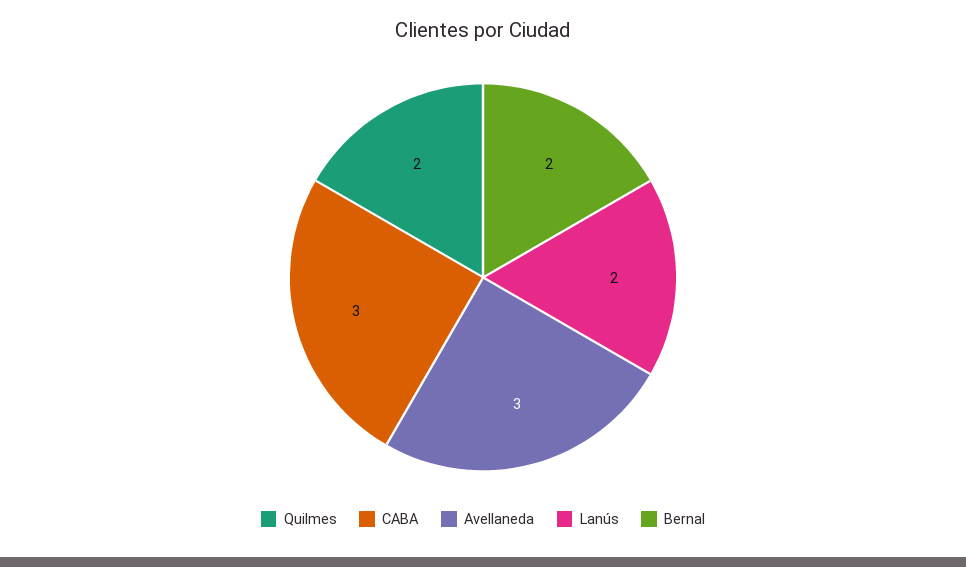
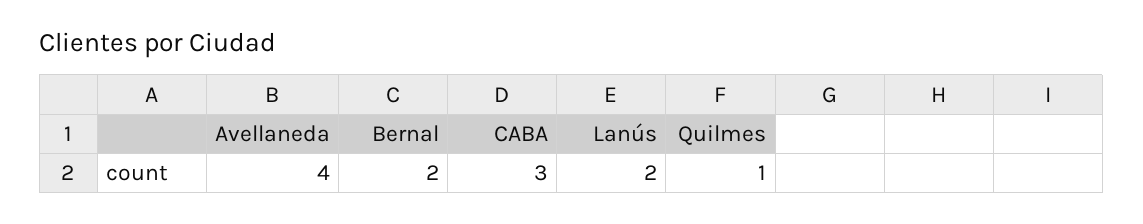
Quilmes: 2 -> 1
Avellaneda: 3 -> 4

